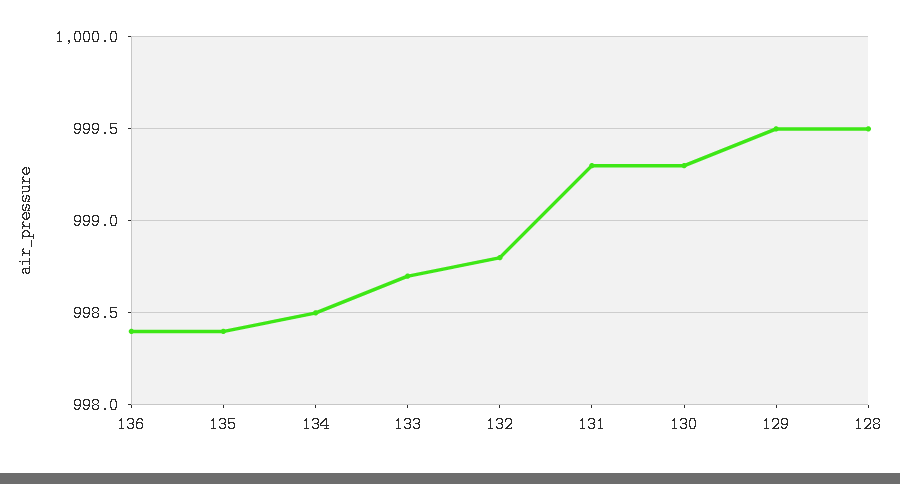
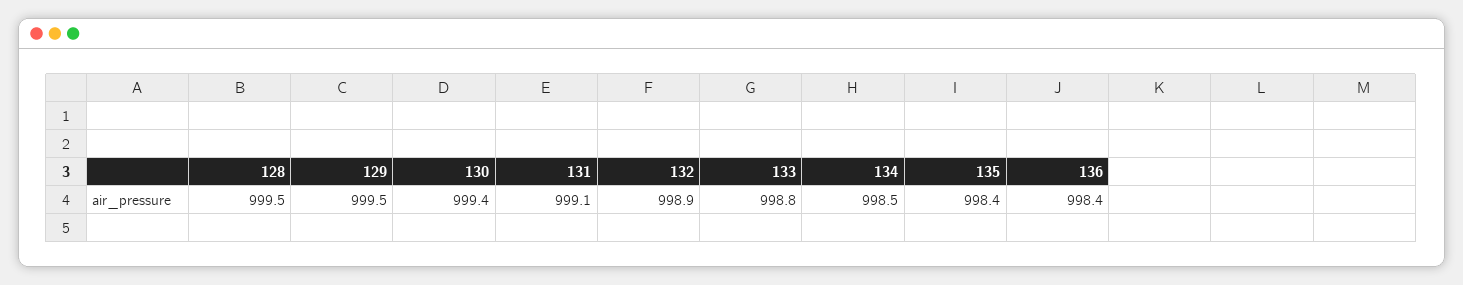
133: 998.7 -> 998.8
132: 998.8 -> 998.9
131: 999.3 -> 999.1
130: 999.3 -> 999.4

